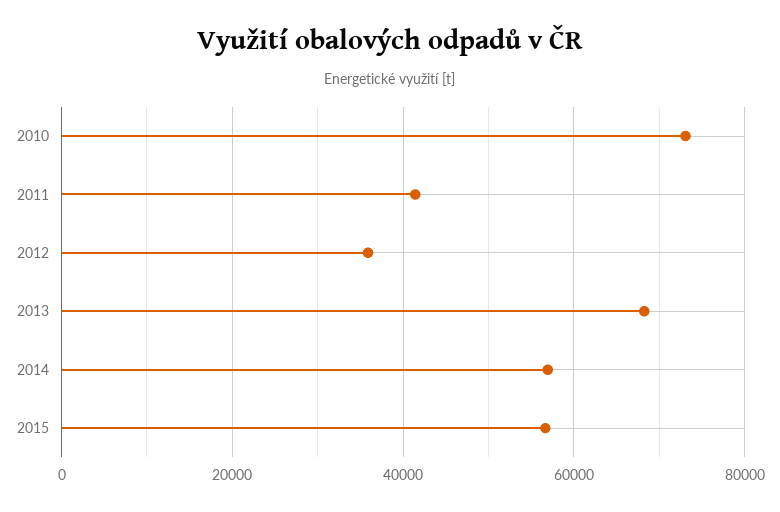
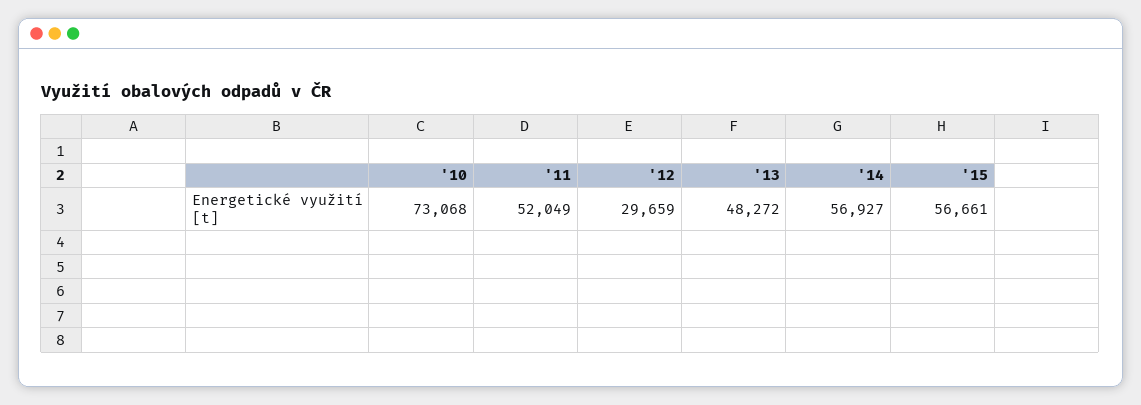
2011: 42000 -> 52049
2012: 36000 -> 29659
2013: 68000 -> 48272

